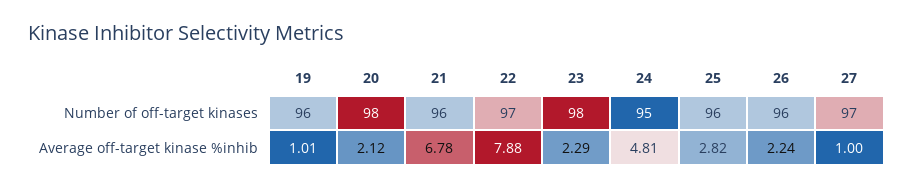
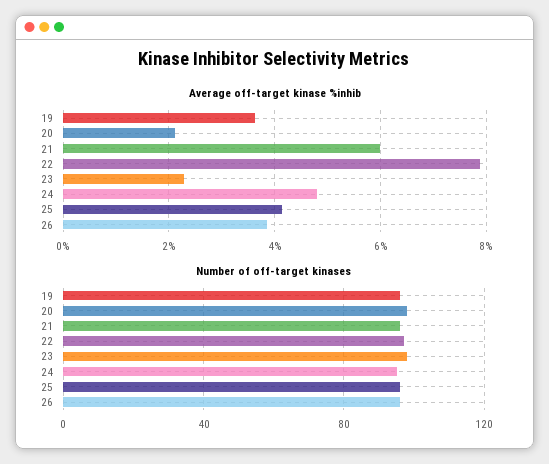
Number of off-target kinases, 27: 97 -> none
Average off-target kinase %inhib, 19: 1.01 -> 3.6
Average off-target kinase %inhib, 21: 6.78 -> 6
Average off-target kinase %inhib, 25: 2.82 -> 4.2
Average off-target kinase %inhib, 26: 2.24 -> 3.8
Average off-target kinase %inhib, 27: 1 -> none

